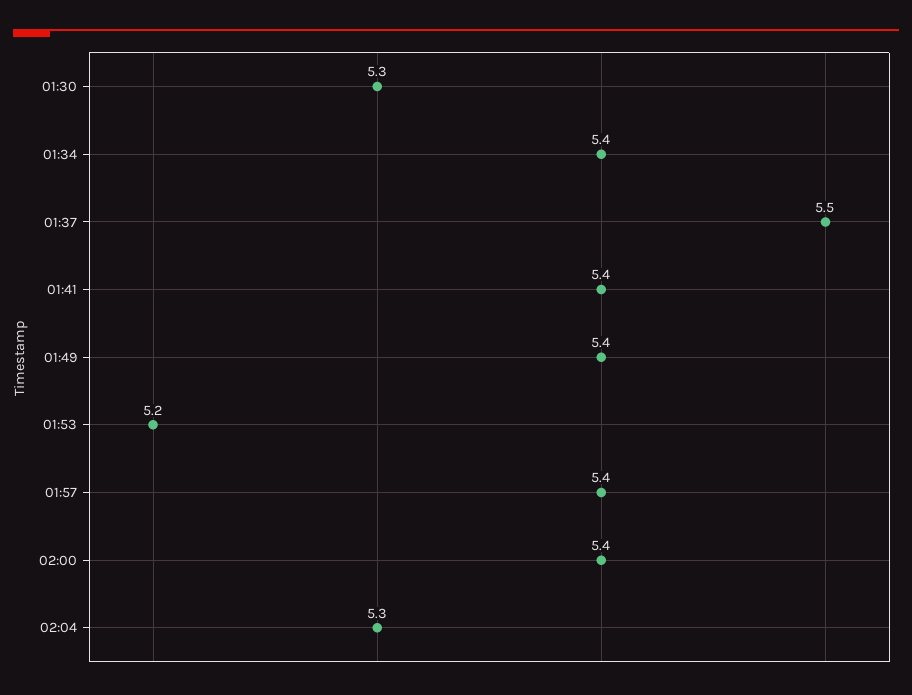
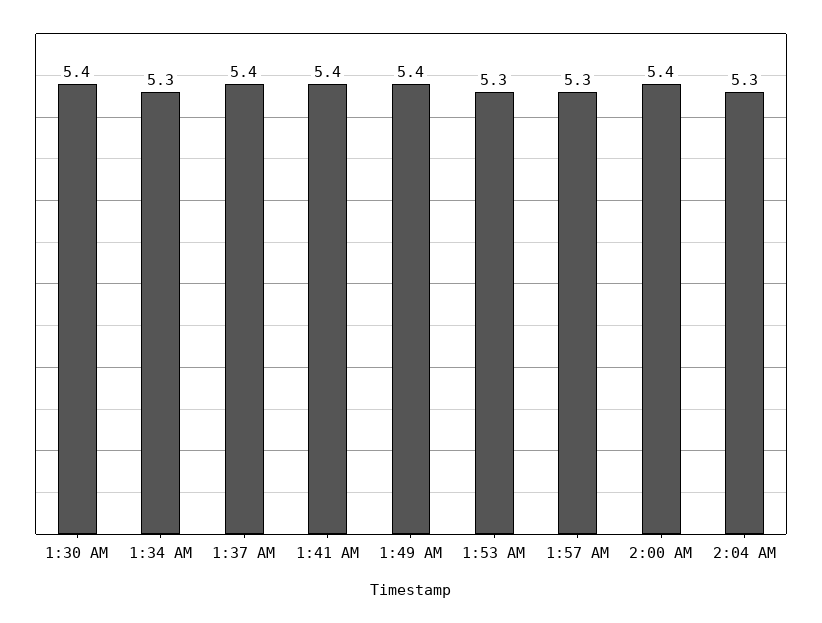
01:30: 5.3 -> 5.4
01:34: 5.4 -> 5.3
01:37: 5.5 -> 5.4
01:53: 5.2 -> 5.3
01:57: 5.4 -> 5.3

